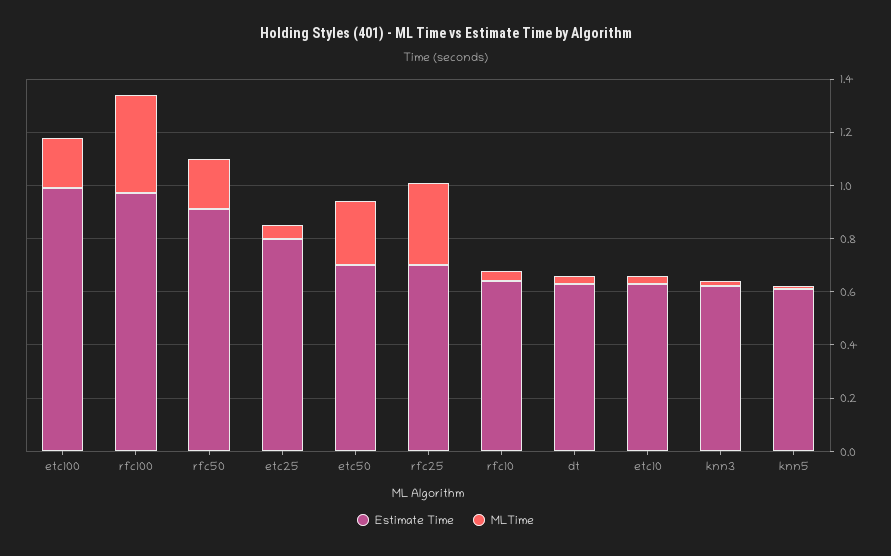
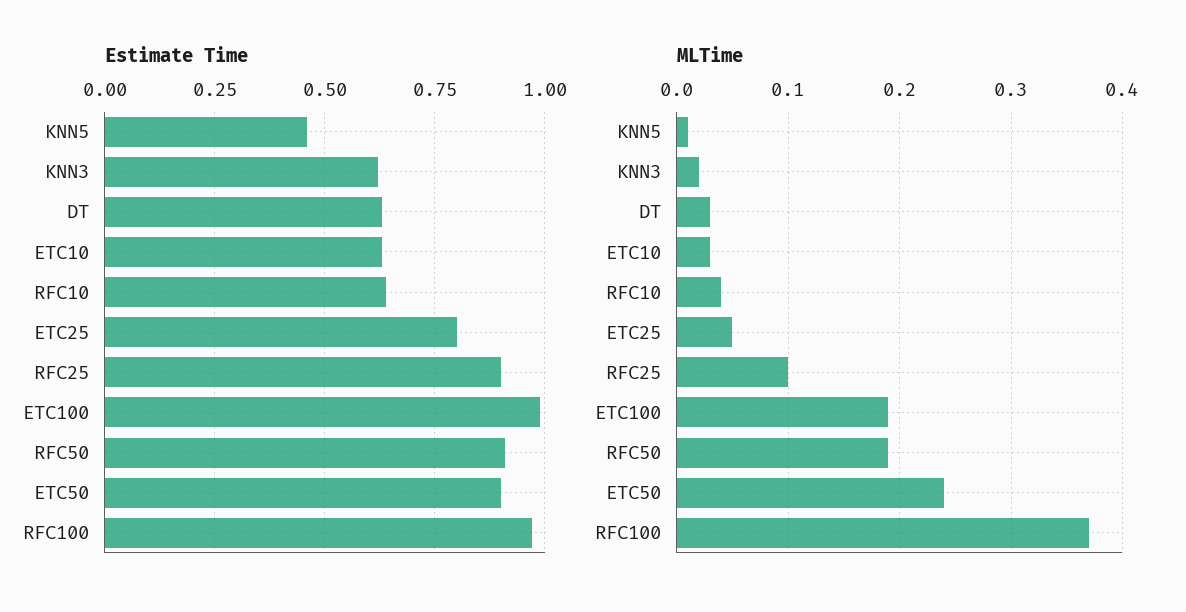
Estimate Time, etc50: 0.7 -> 0.9
Estimate Time, rfc25: 0.7 -> 0.9
MLTime, rfc25: 0.3 -> 0.1
Estimate Time, knn5: 0.6 -> 0.45

